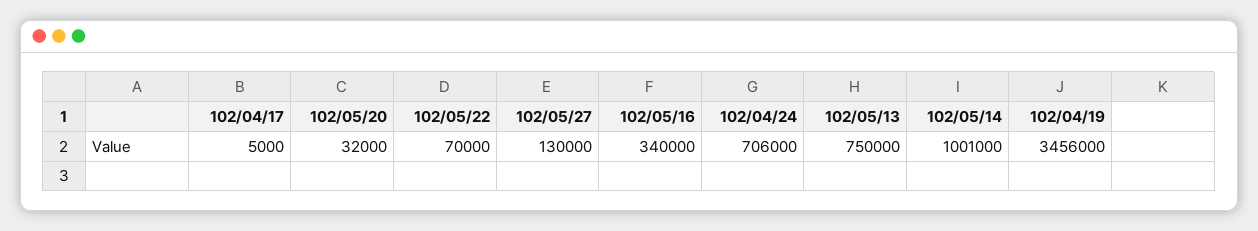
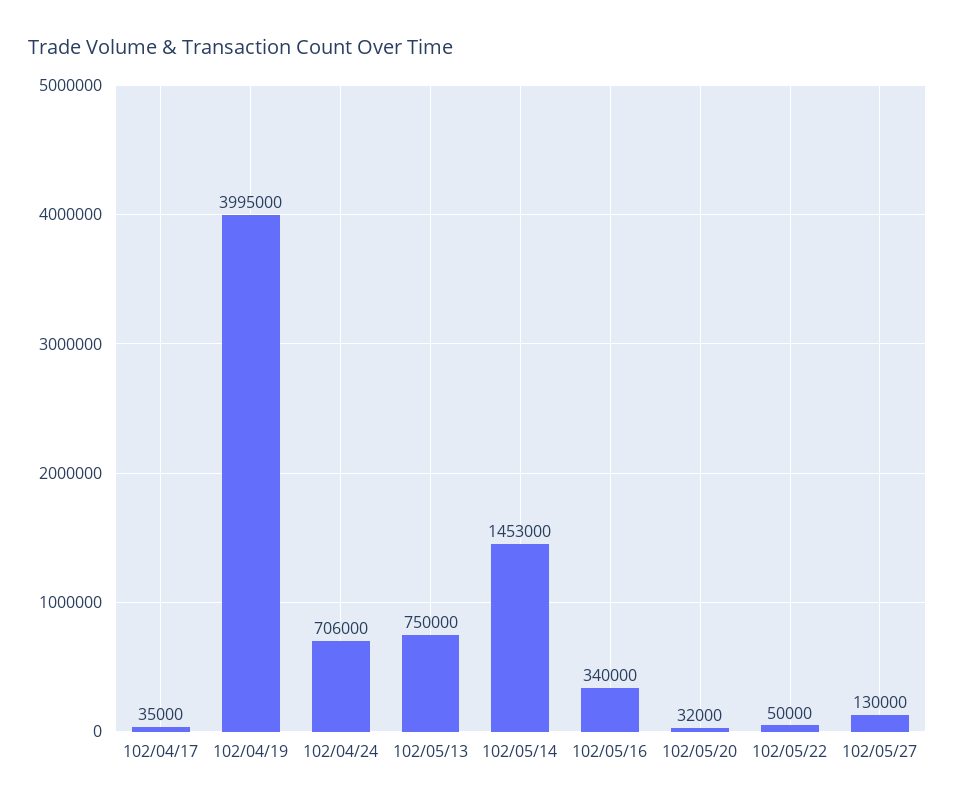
102/04/17: 5000 -> 35000
102/05/22: 70000 -> 50000
102/05/14: 1001000 -> 1453000
102/04/19: 3456000 -> 3995000

